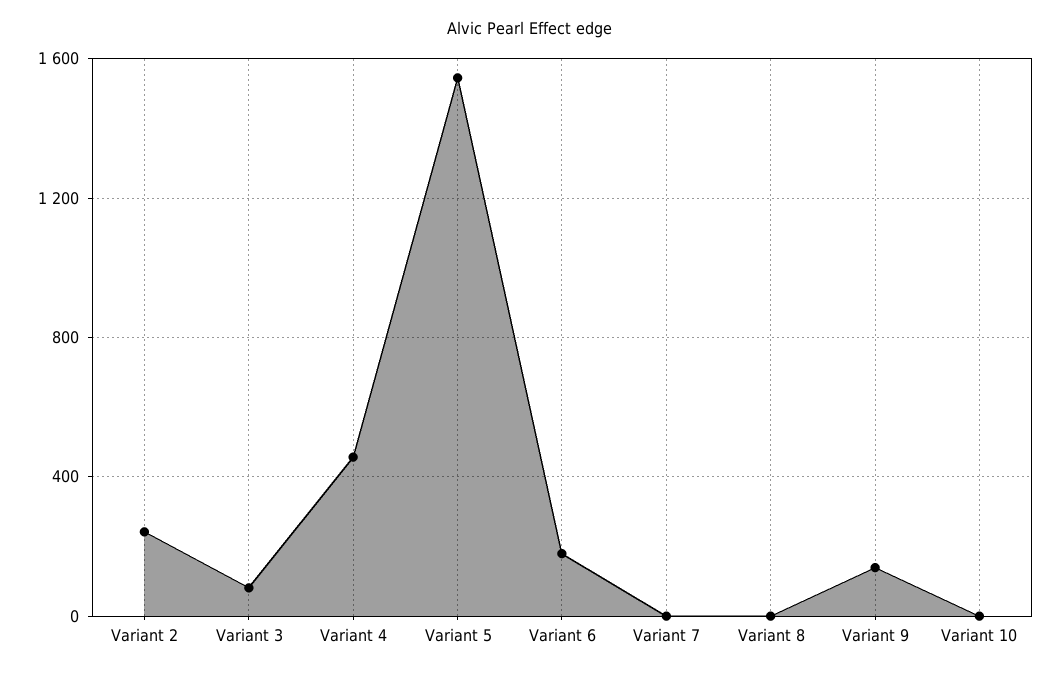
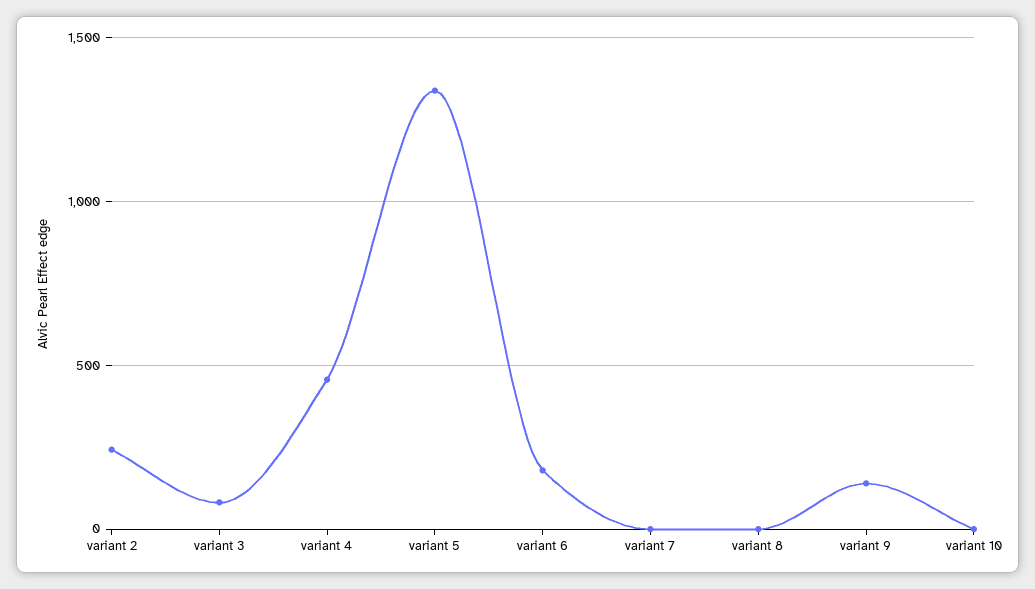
Variant 5: 1550 -> 1350

